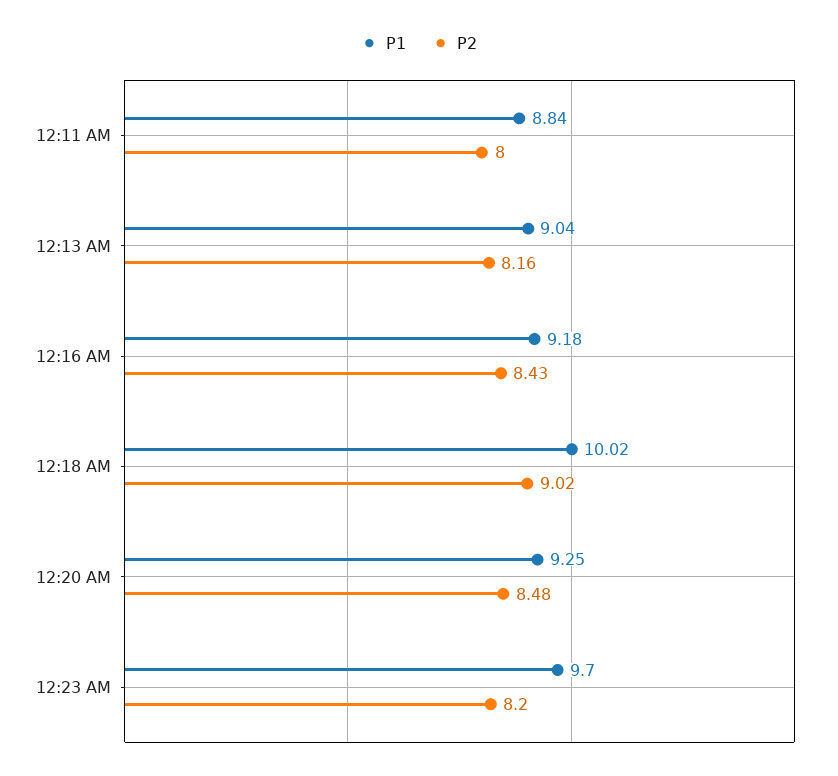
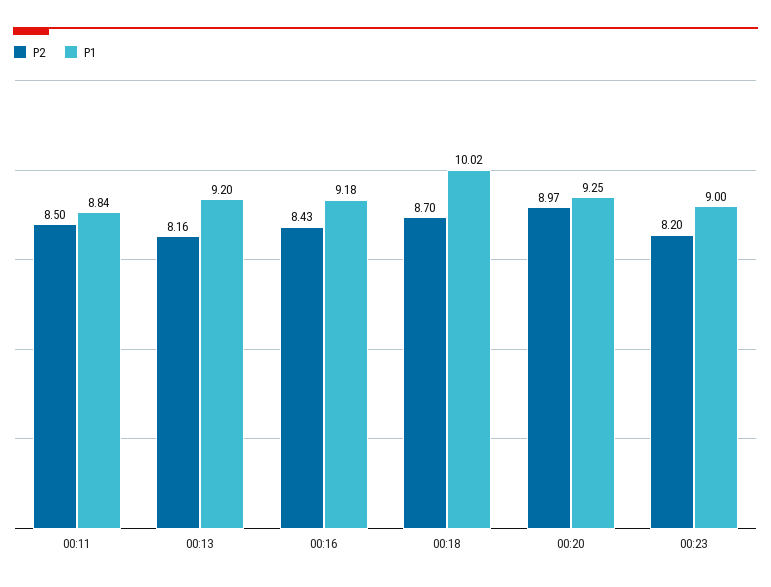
P2, 12:11 AM: 8 -> 8.5
P1, 12:13 AM: 9.04 -> 9.2
P2, 12:18 AM: 9.02 -> 8.7
P2, 12:20 AM: 8.48 -> 8.97
P1, 12:23 AM: 9.7 -> 9

